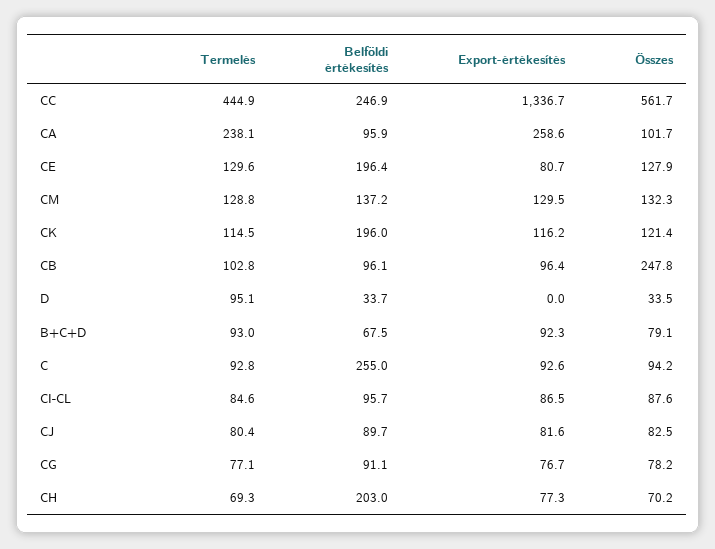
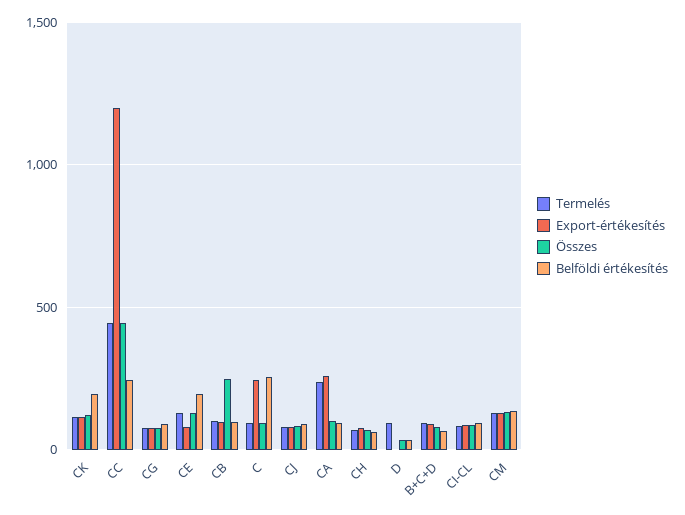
Export-értékesítés, CC: 1336.7 -> 1200
Összes, CC: 561.7 -> 450
Export-értékesítés, C: 92.6 -> 250
Belföldi értékesítés, CH: 203 -> 50

